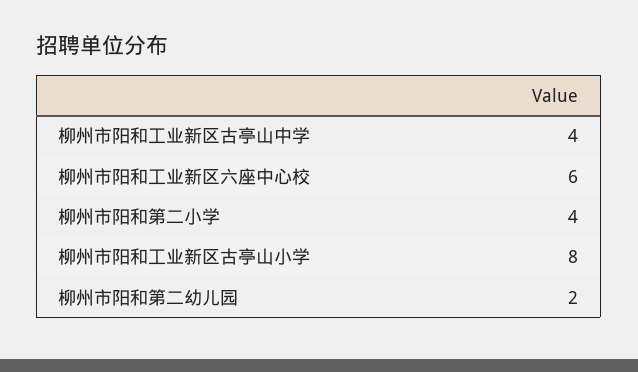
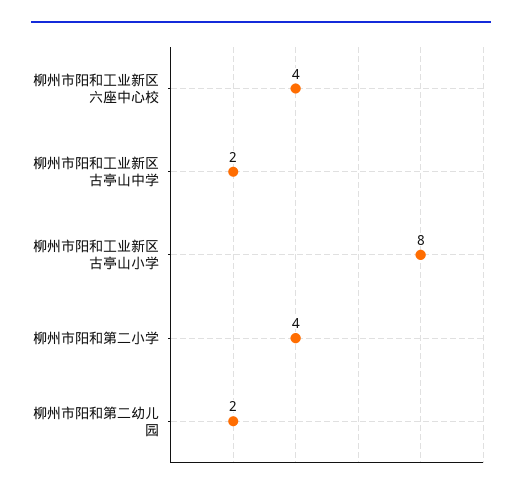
柳州市阳和工业新区古亭山中学: 4 -> 2
柳州市阳和工业新区六座中心校: 6 -> 4

